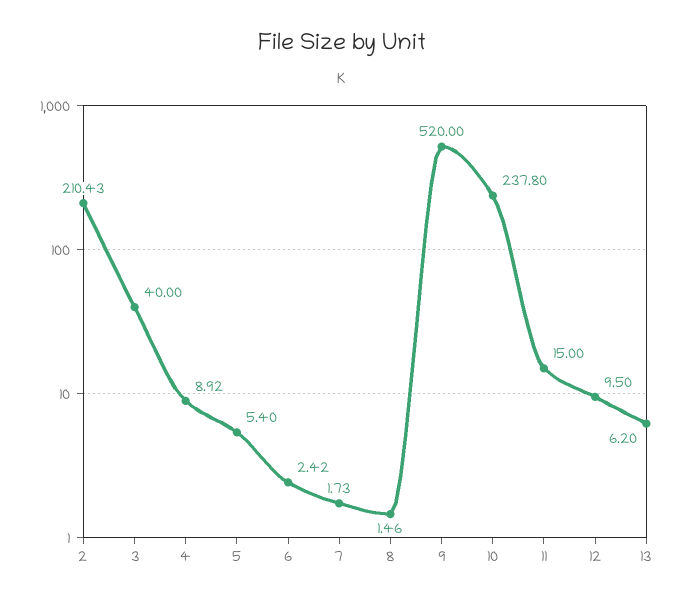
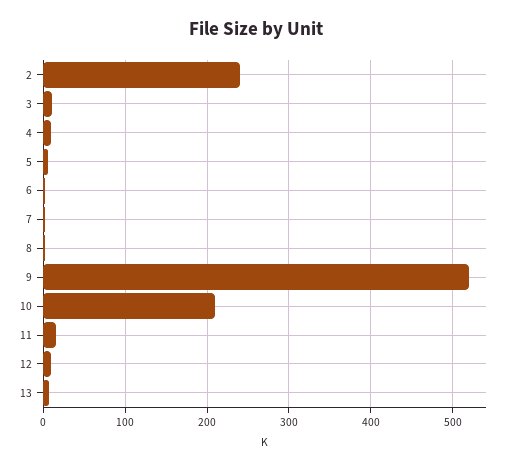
2: 210.43 -> 240
3: 40 -> 10
10: 237.8 -> 210

